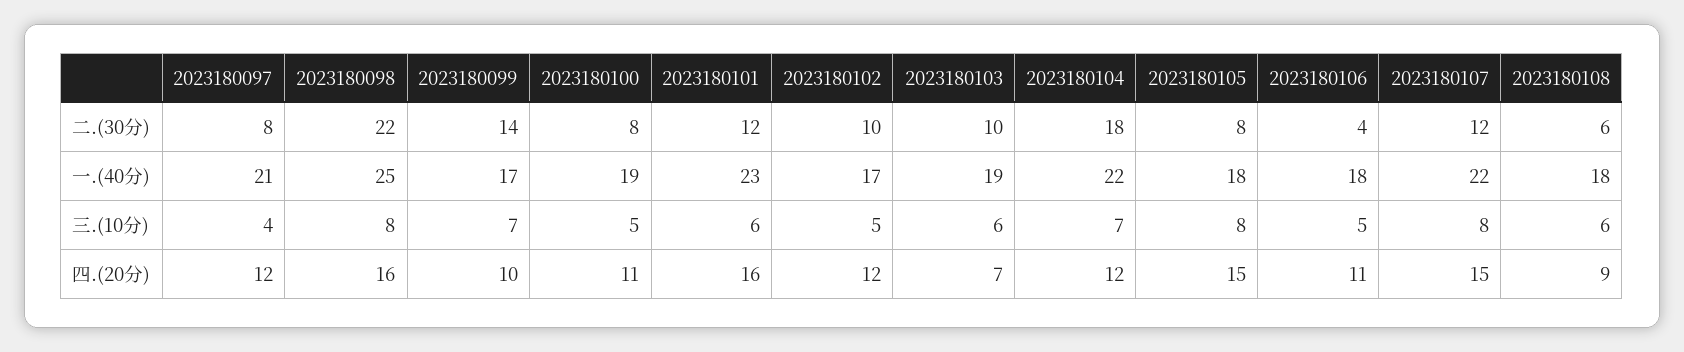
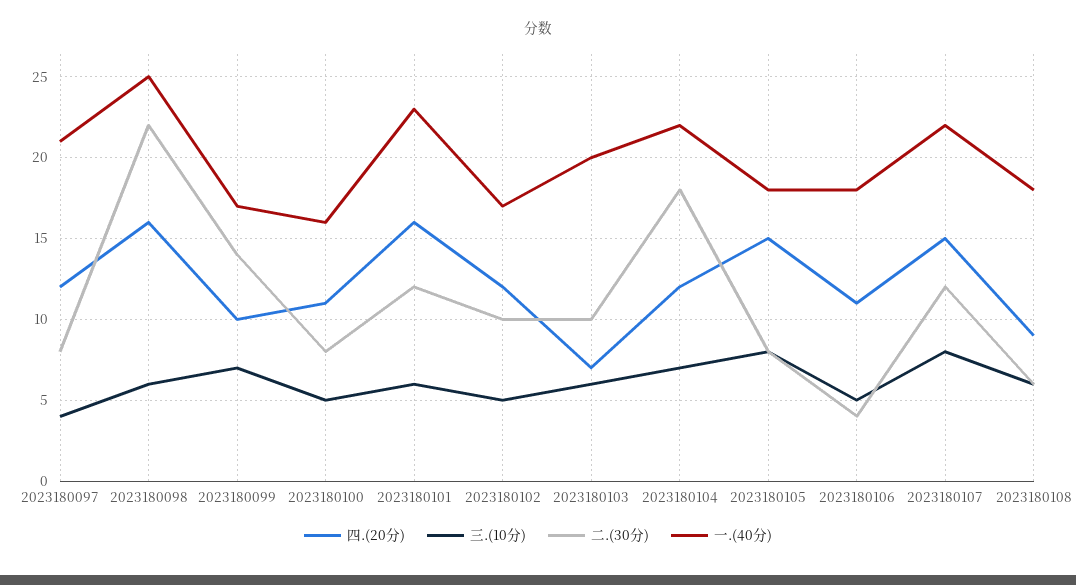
一.(40分), 2023180100: 19 -> 16
一.(40分), 2023180103: 19 -> 20
三.(10分), 2023180098: 8 -> 6

